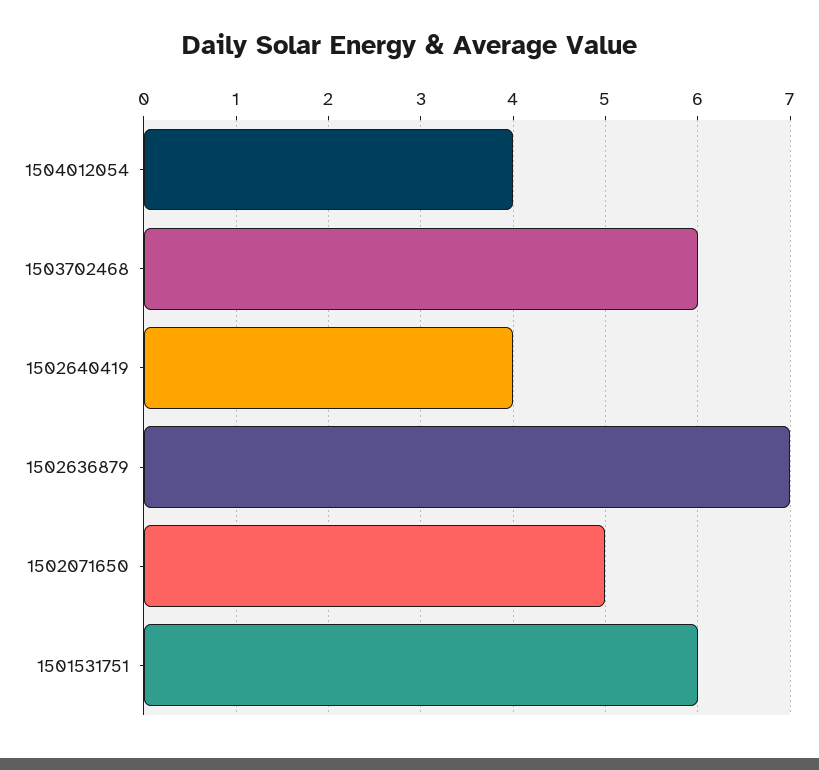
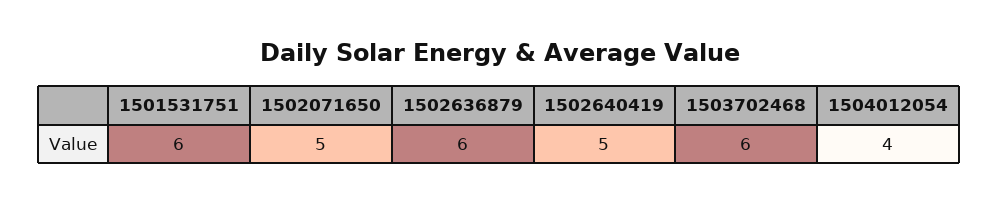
1502640419: 4 -> 5
1502636879: 7 -> 6

